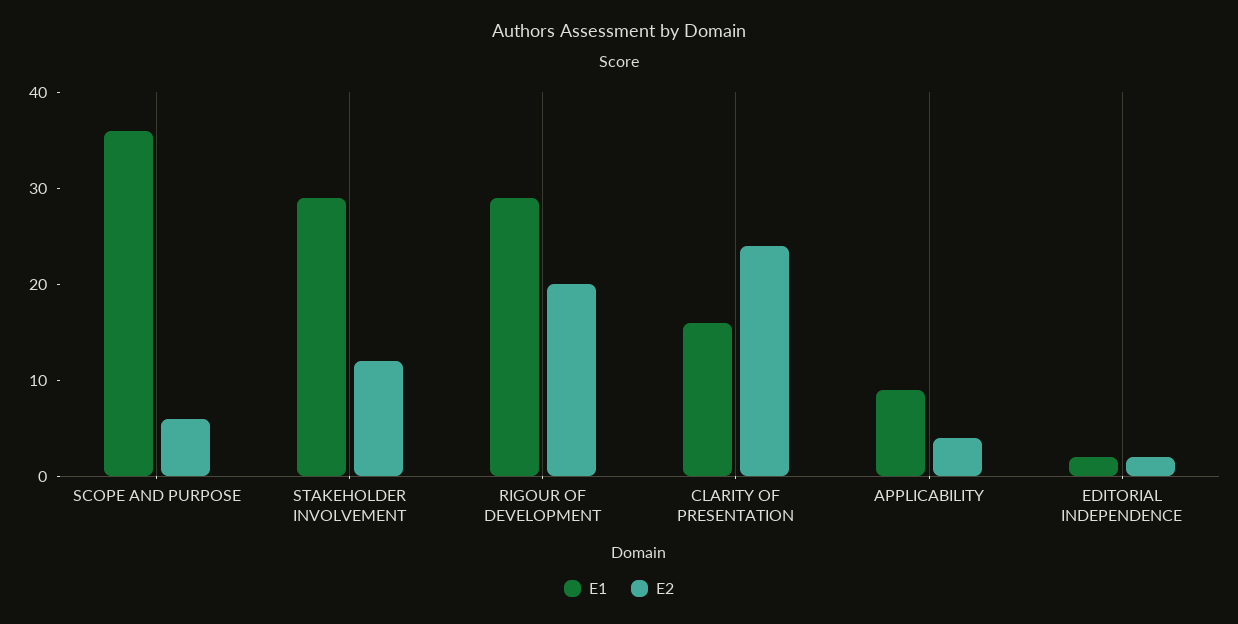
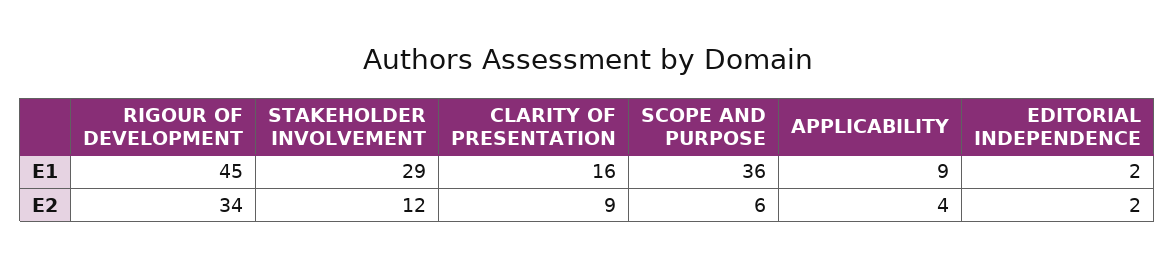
E1, RIGOUR OF DEVELOPMENT: 29 -> 45
E2, RIGOUR OF DEVELOPMENT: 20 -> 34
E2, CLARITY OF PRESENTATION: 24 -> 9

